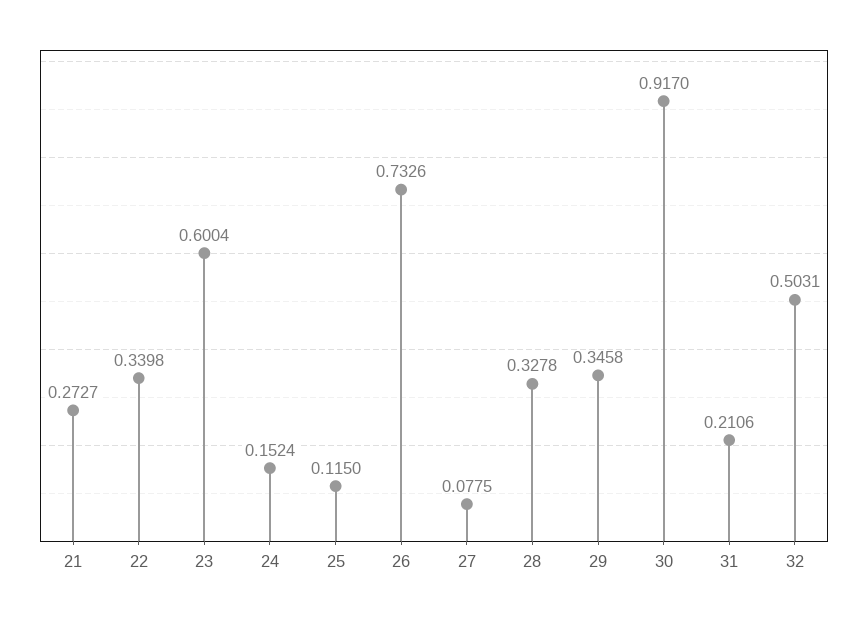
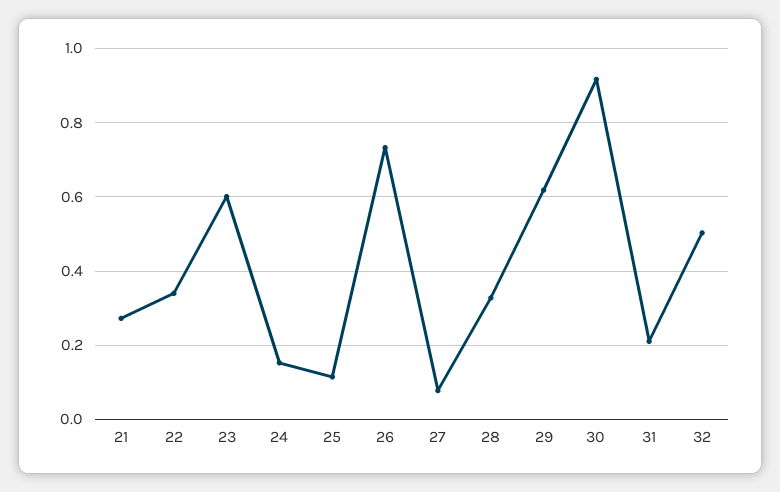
29: 0.3458 -> 0.62

